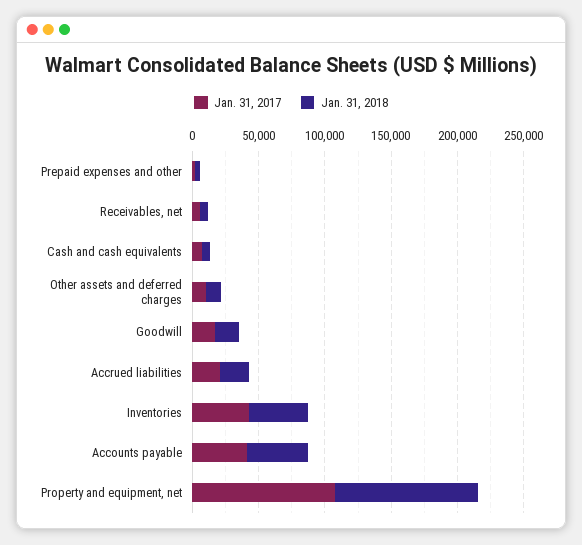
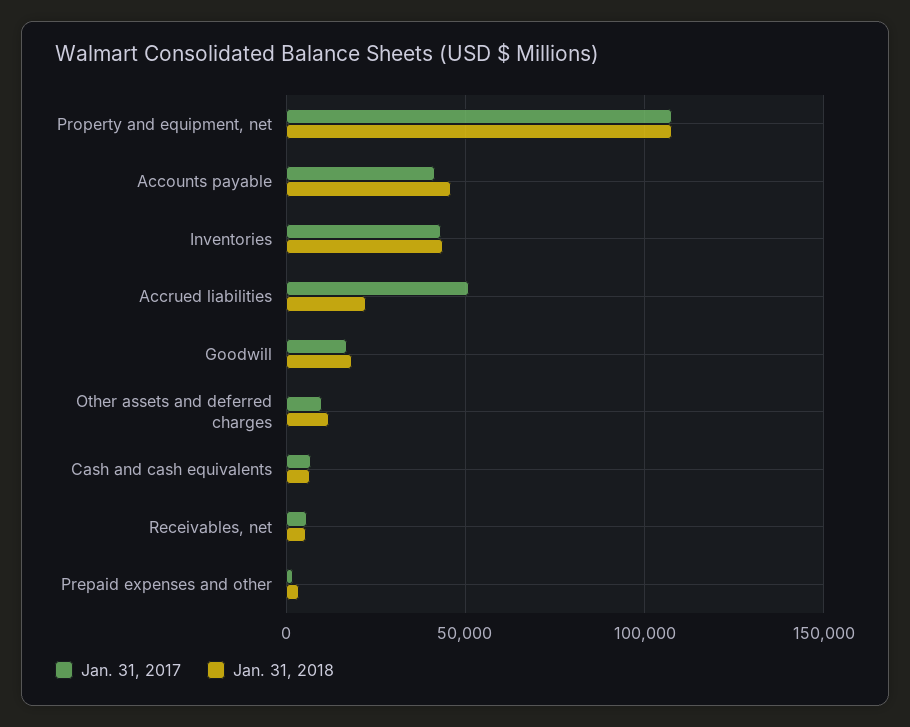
Jan. 31, 2017, Accrued liabilities: 20000 -> 50000

